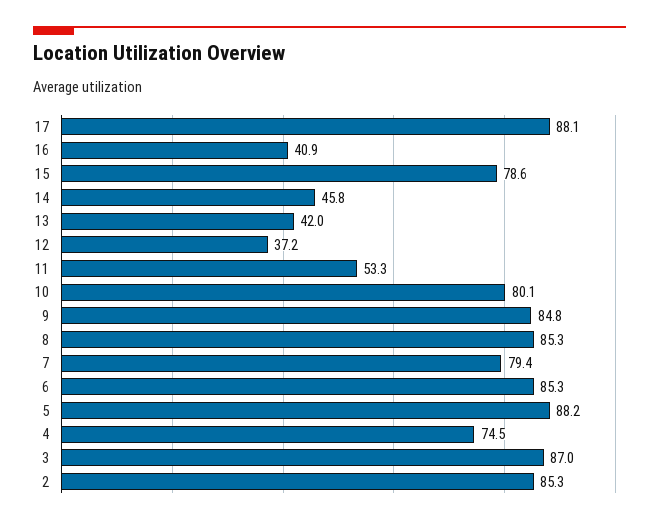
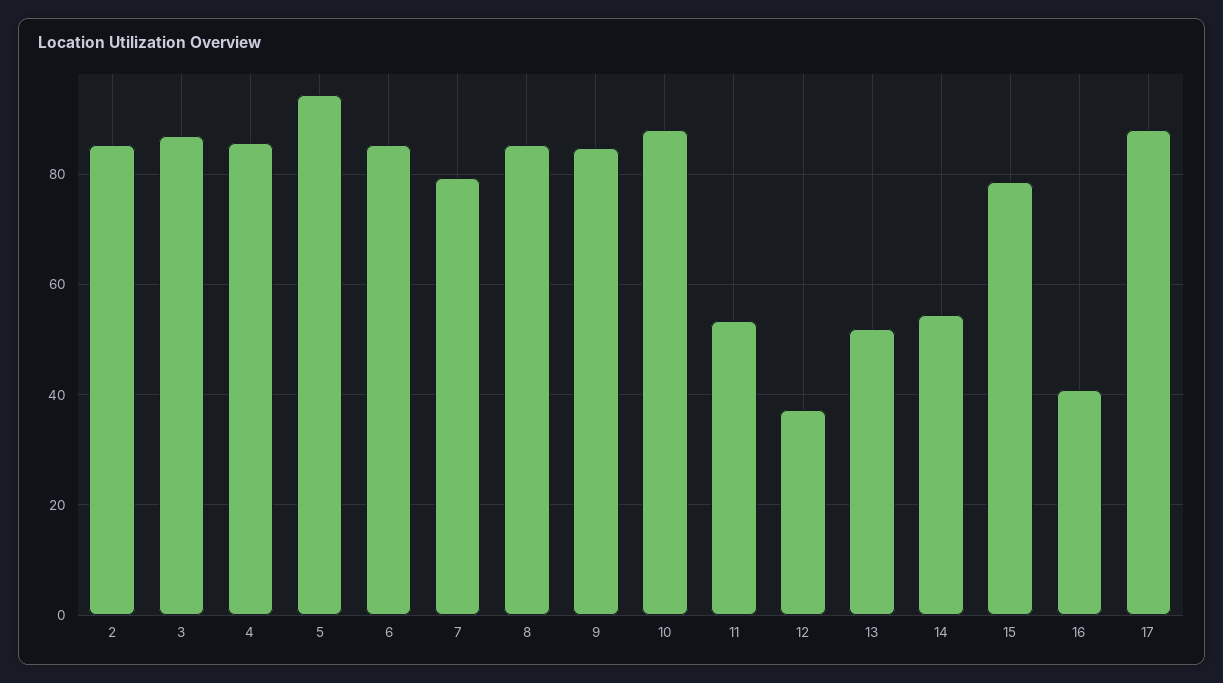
14: 45.8 -> 54
13: 42 -> 52
10: 80.1 -> 88
5: 88.2 -> 94
4: 74.5 -> 86

